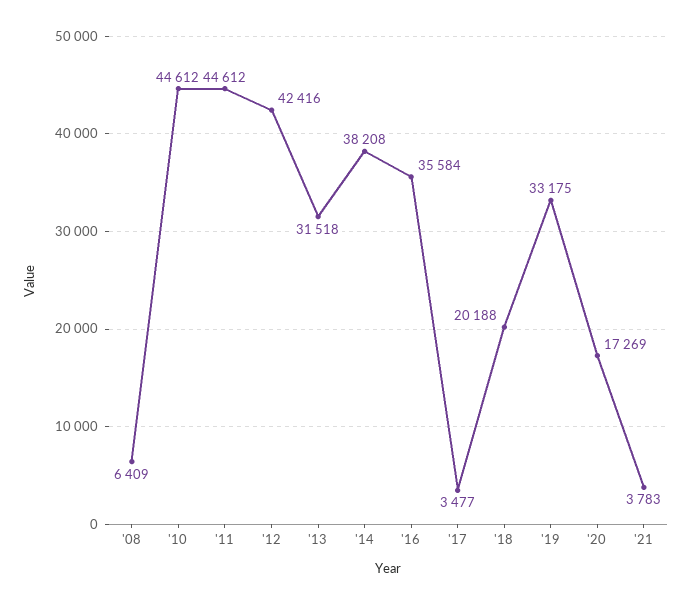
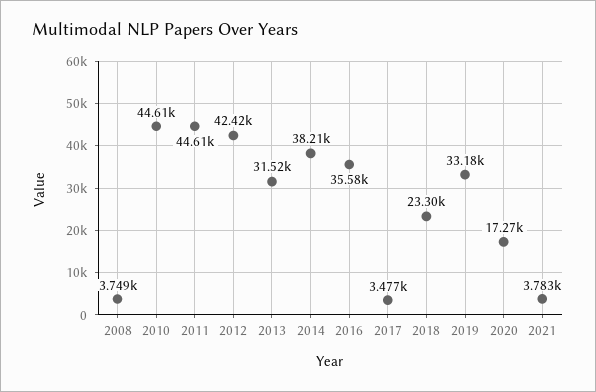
'08: 6409 -> 3749
'18: 20188 -> 23300

